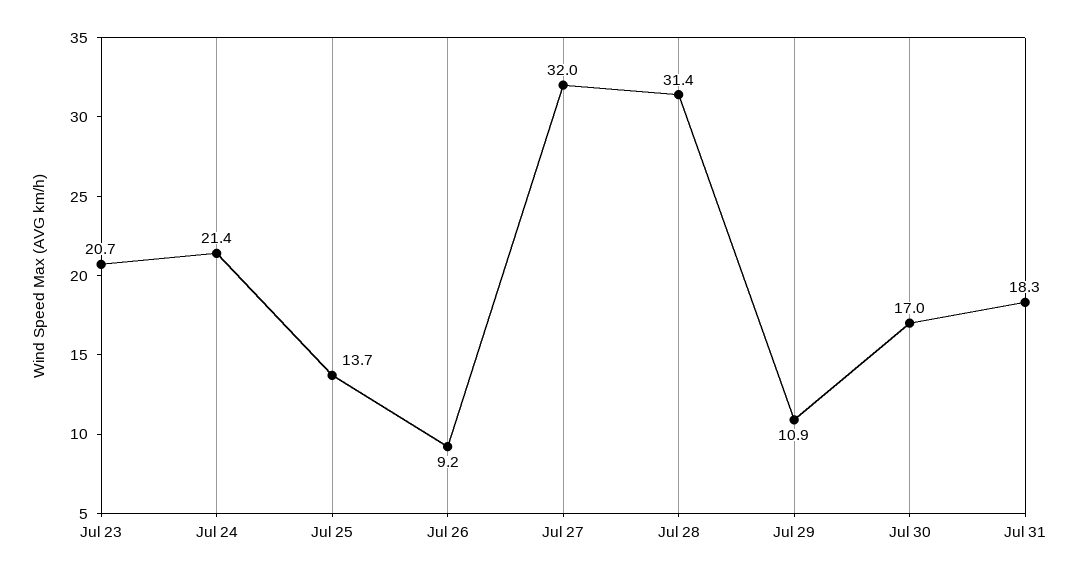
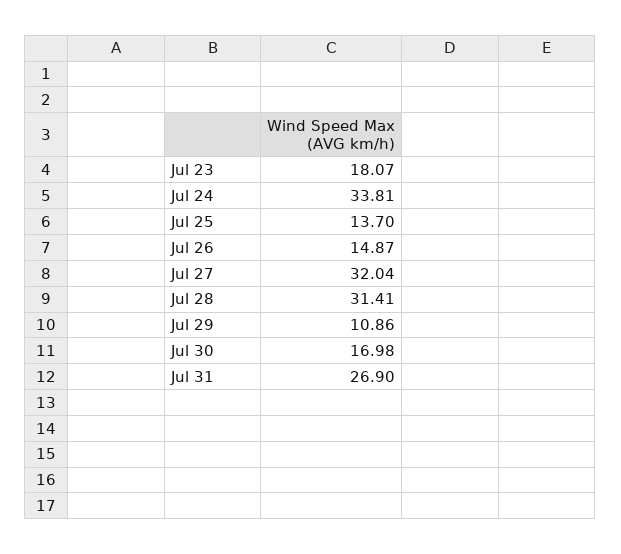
Jul 23: 20.7 -> 18.07
Jul 24: 21.4 -> 33.81
Jul 26: 9.2 -> 14.87
Jul 31: 18.3 -> 26.9

